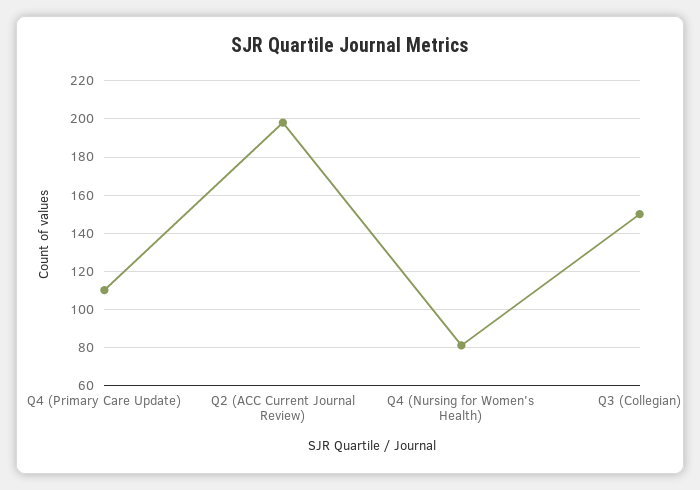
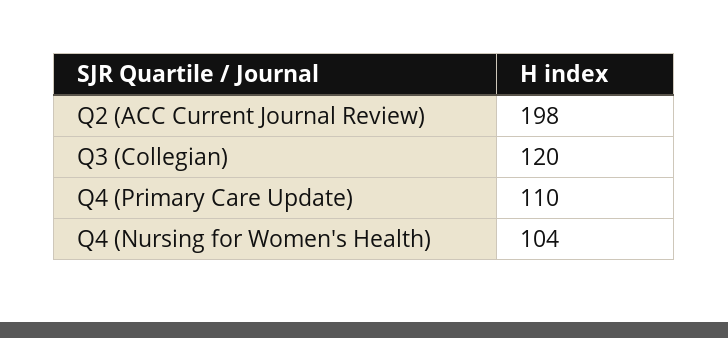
Q4 (Nursing for Women's Health): 80 -> 104
Q3 (Collegian): 150 -> 120

